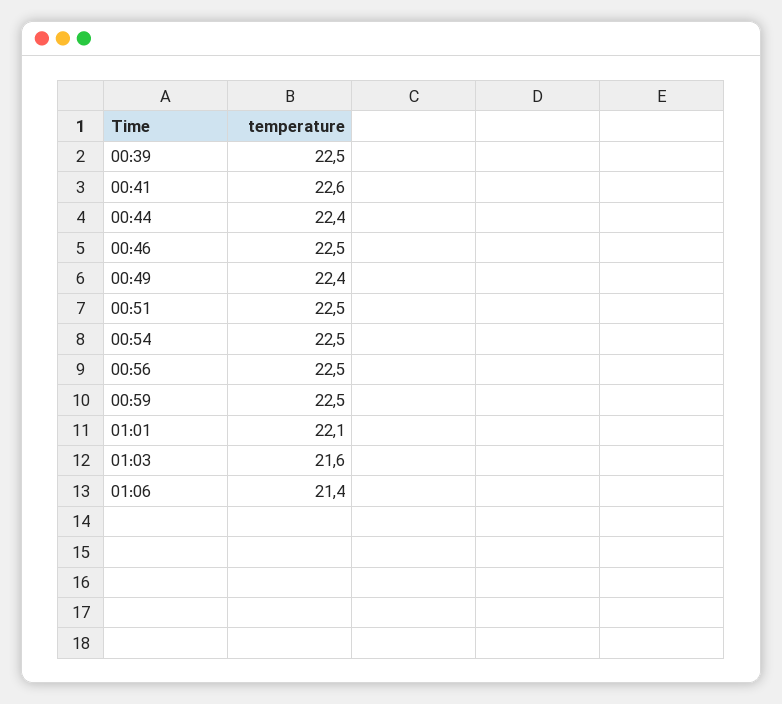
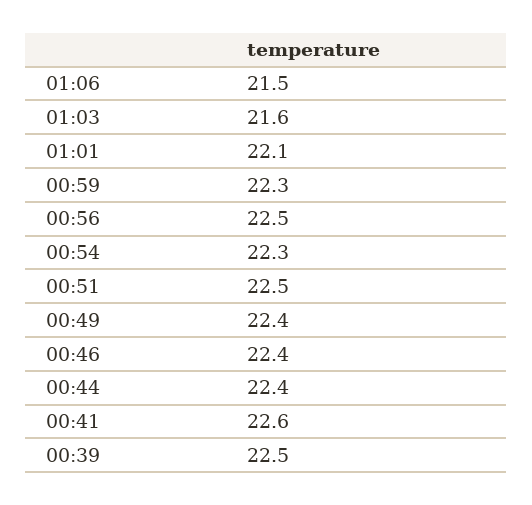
00:46: 22.5 -> 22.4
00:54: 22.5 -> 22.3
00:59: 22.5 -> 22.3
01:06: 21.4 -> 21.5

